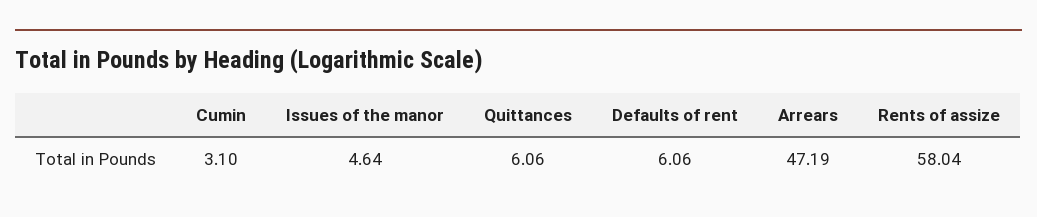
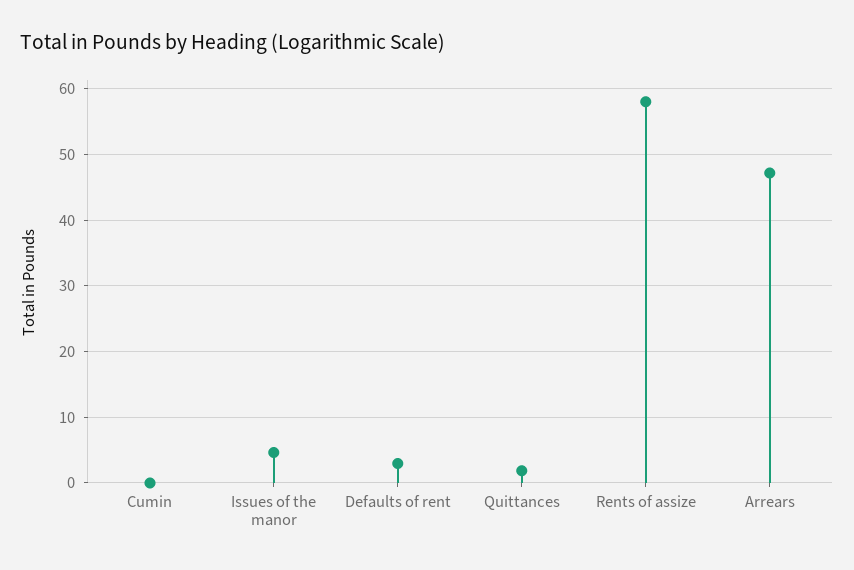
Cumin: 3.1 -> 0
Quittances: 6.06 -> 2
Defaults of rent: 6.06 -> 3

